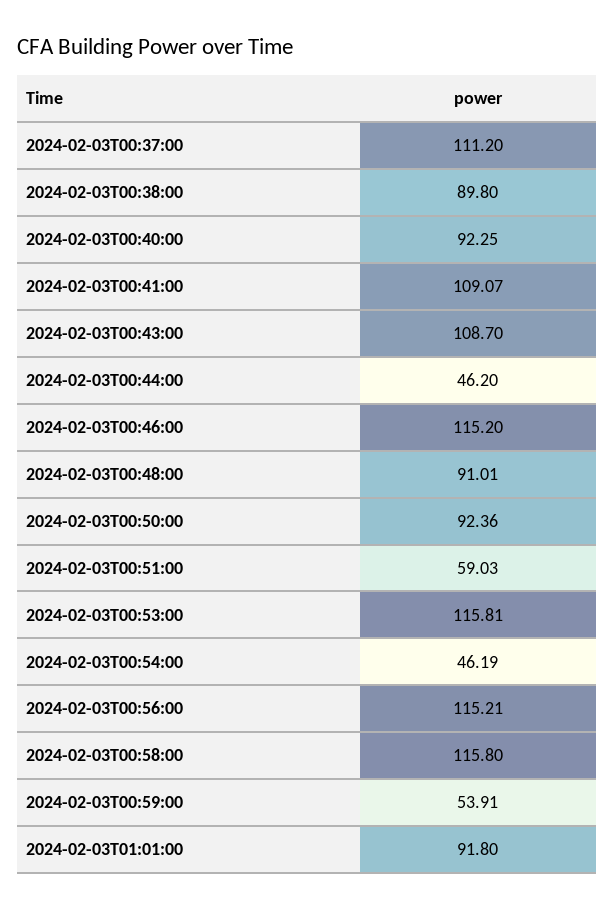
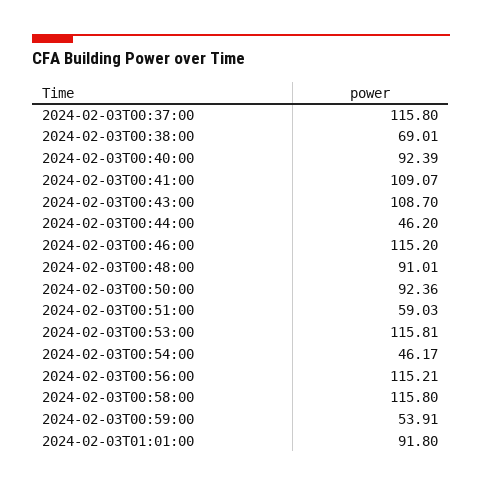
2024-02-03T00:37:00: 111.2 -> 115.8
2024-02-03T00:38:00: 89.8 -> 69.01
2024-02-03T00:40:00: 92.25 -> 92.39
2024-02-03T00:54:00: 46.19 -> 46.17

